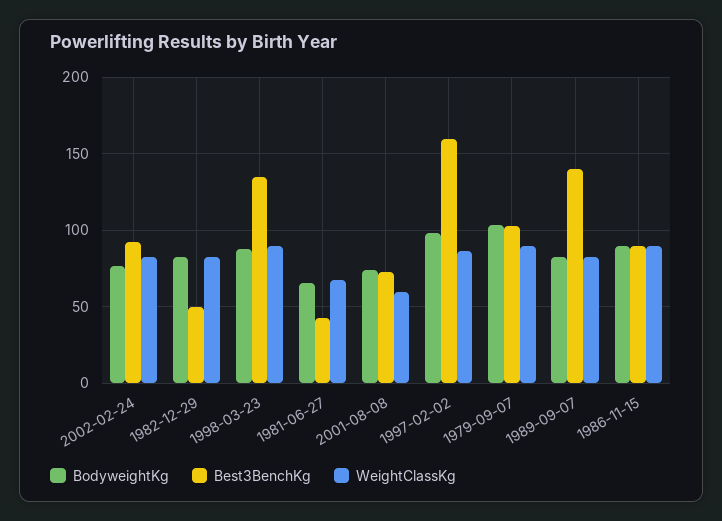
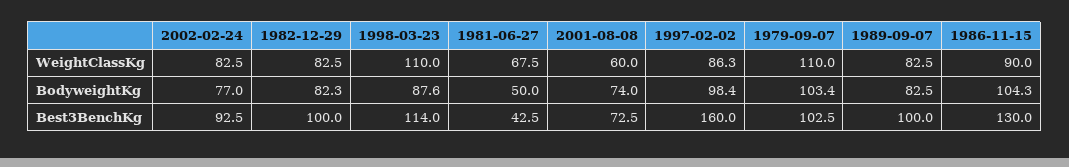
Best3BenchKg, 1982-12-29: 50 -> 100
Best3BenchKg, 1998-03-23: 135 -> 114
WeightClassKg, 1998-03-23: 90 -> 110
BodyweightKg, 1981-06-27: 65 -> 50
WeightClassKg, 1979-09-07: 90 -> 110
Best3BenchKg, 1989-09-07: 140 -> 100
BodyweightKg, 1986-11-15: 90 -> 104.3
Best3BenchKg, 1986-11-15: 90 -> 130

